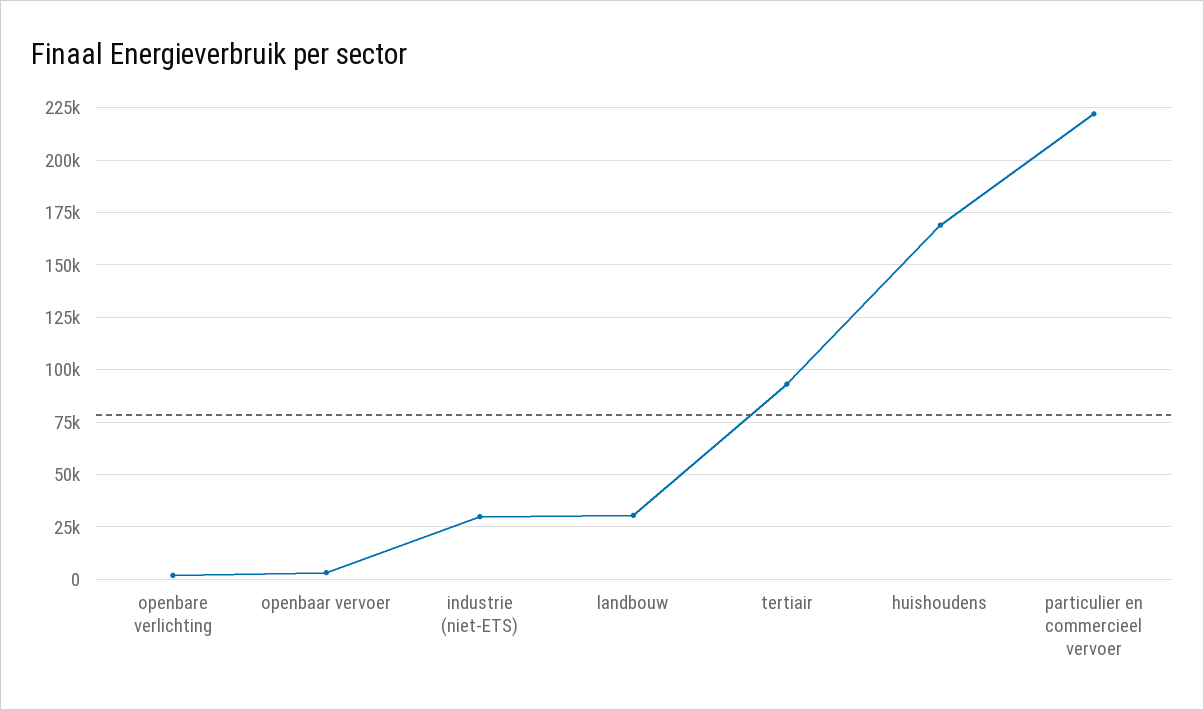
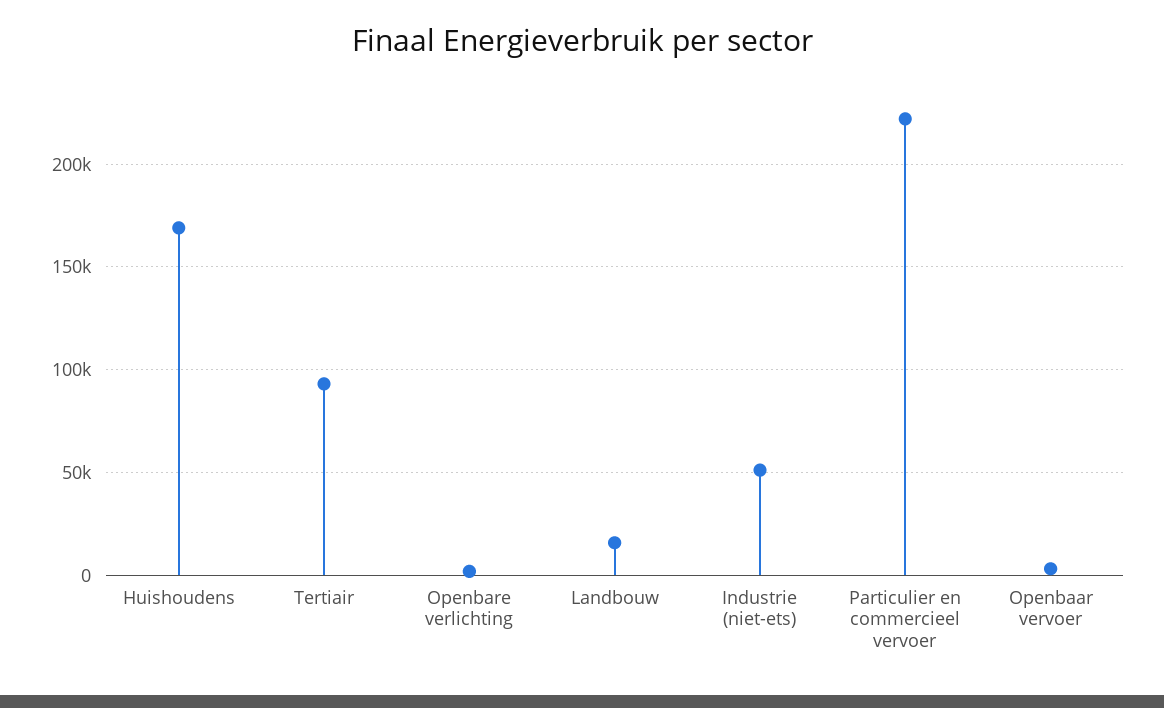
industrie (niet-ETS): 30000 -> 50000
landbouw: 30000 -> 15000

